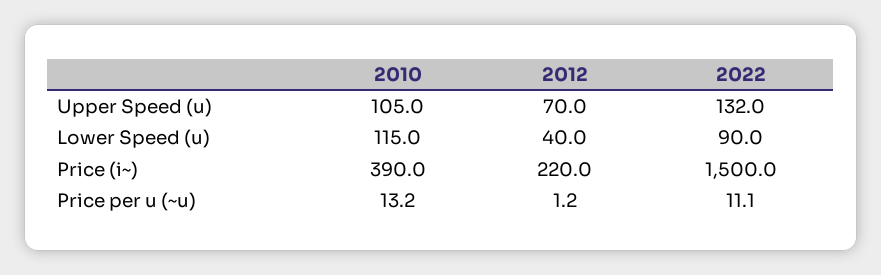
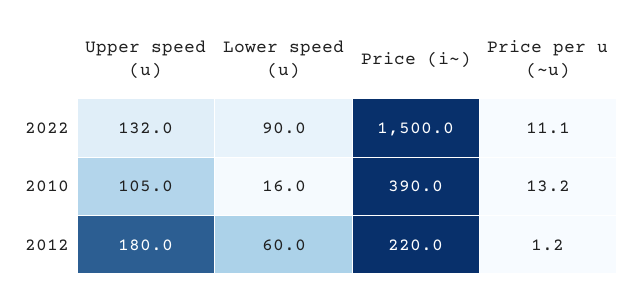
2012, Upper Speed (u): 70 -> 180
2010, Lower Speed (u): 115 -> 16
2012, Lower Speed (u): 40 -> 60

